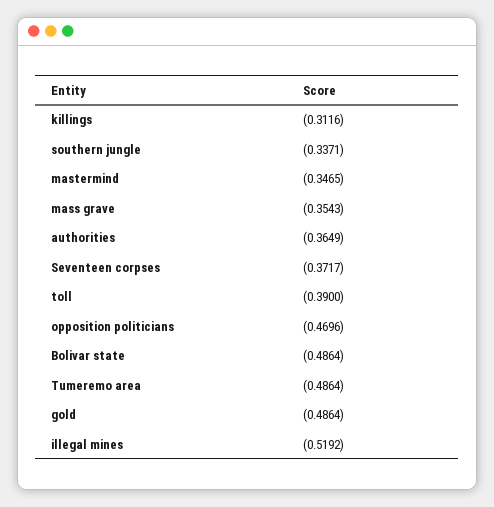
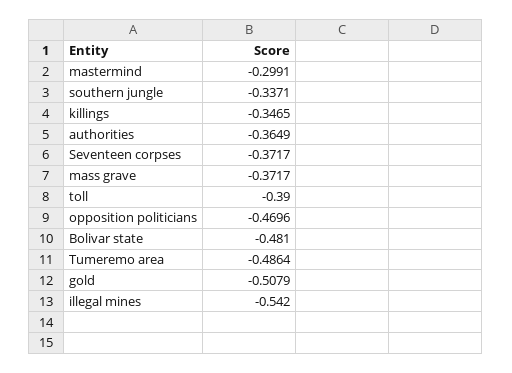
killings: -0.3116 -> -0.3465
mastermind: -0.3465 -> -0.2991
mass grave: -0.3543 -> -0.3717
Bolivar state: -0.4864 -> -0.481
gold: -0.4864 -> -0.5079
illegal mines: -0.5192 -> -0.542

